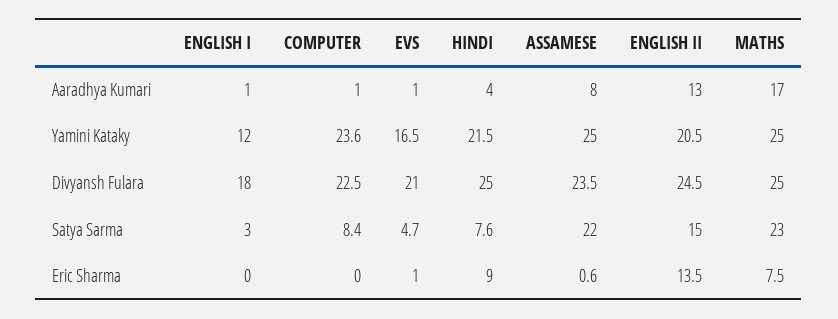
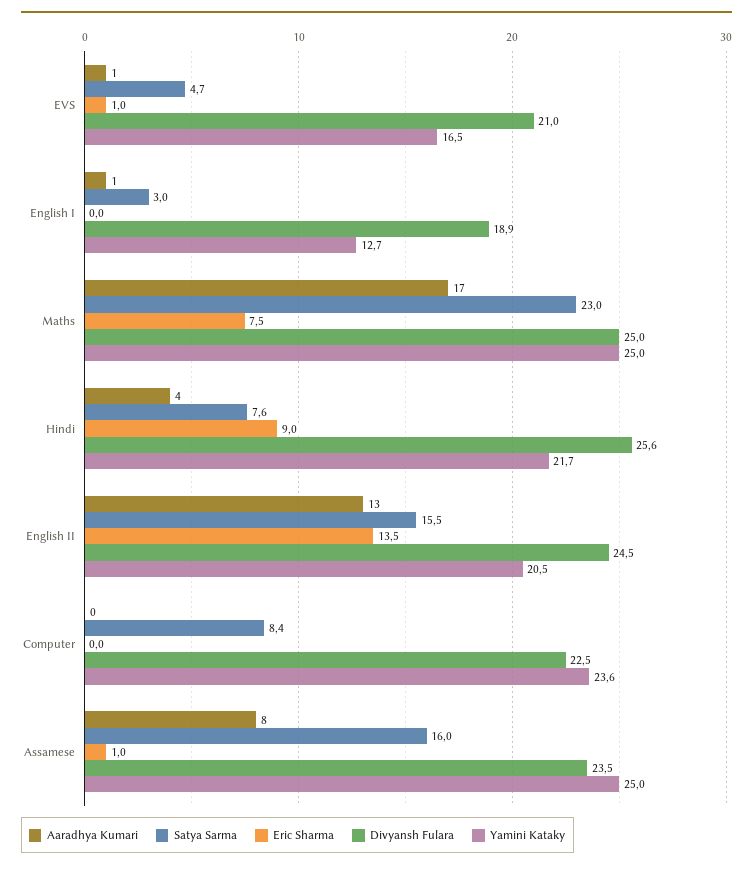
Aaradhya Kumari, COMPUTER: 1 -> 0
Yamini Kataky, ENGLISH I: 12 -> 12.7
Yamini Kataky, HINDI: 21.5 -> 21.7
Divyansh Fulara, ENGLISH I: 18 -> 18.9
Divyansh Fulara, HINDI: 25 -> 25.6
Satya Sarma, ASSAMESE: 22 -> 16
Satya Sarma, ENGLISH II: 15 -> 15.5
Eric Sharma, ASSAMESE: 0.6 -> 1

